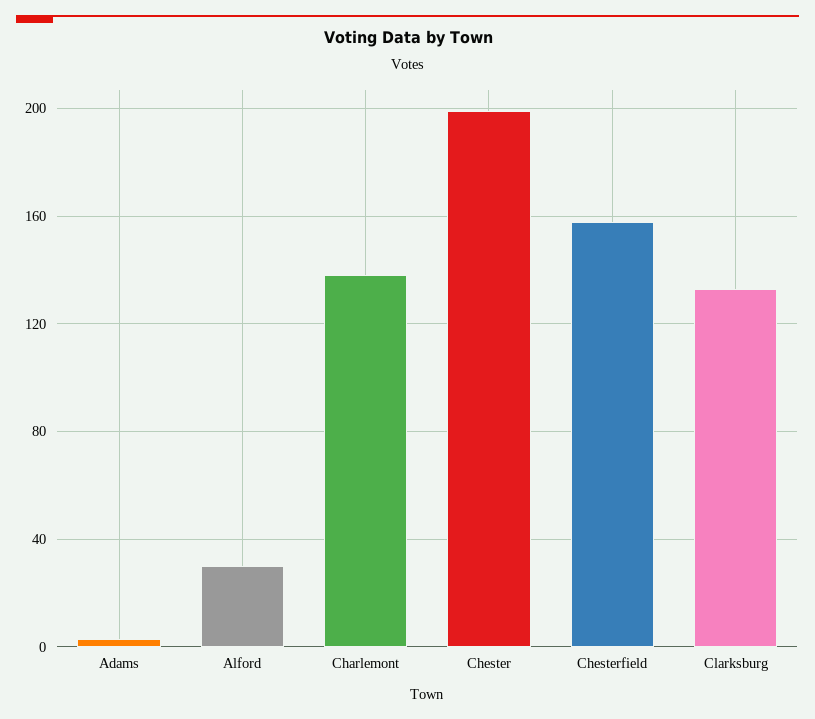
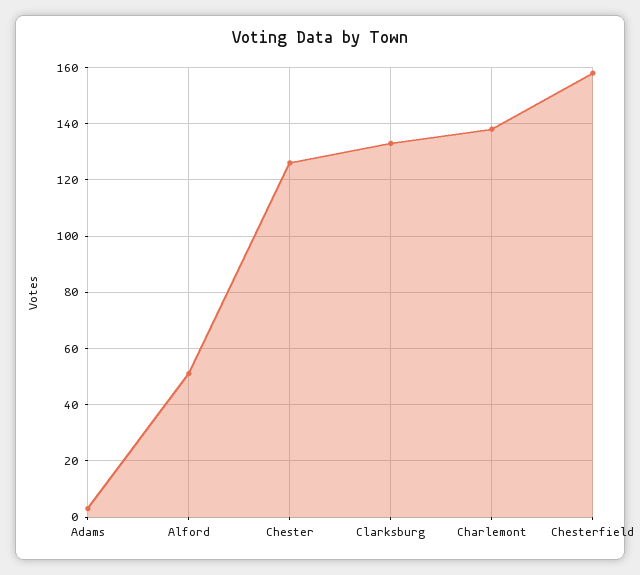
Alford: 30 -> 50
Chester: 200 -> 125

